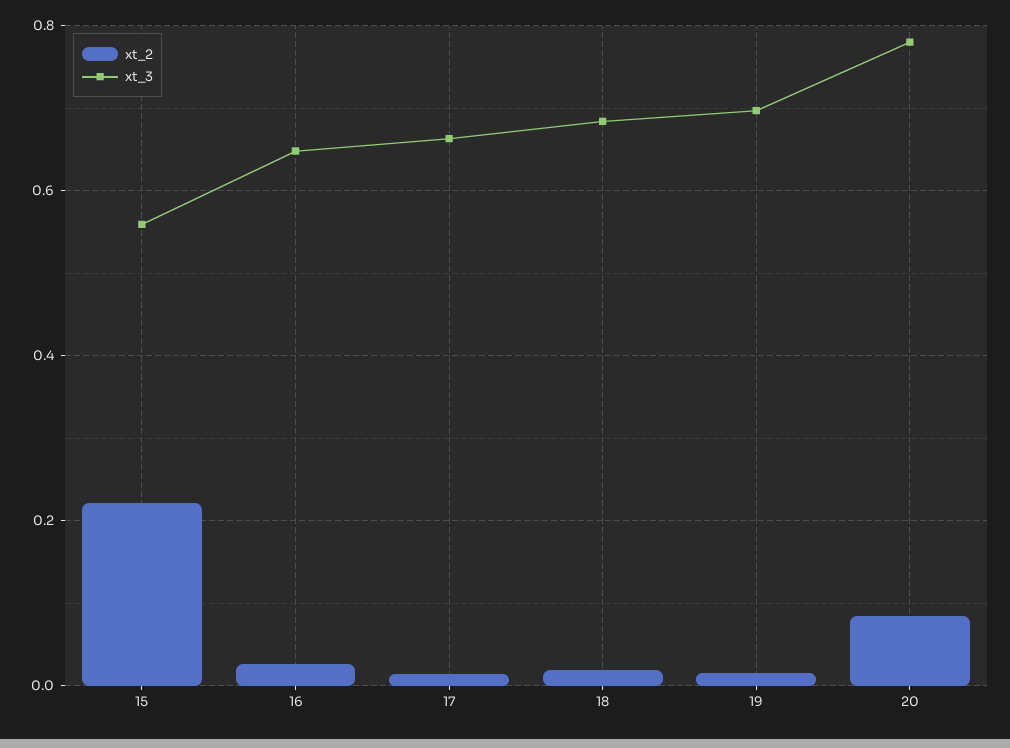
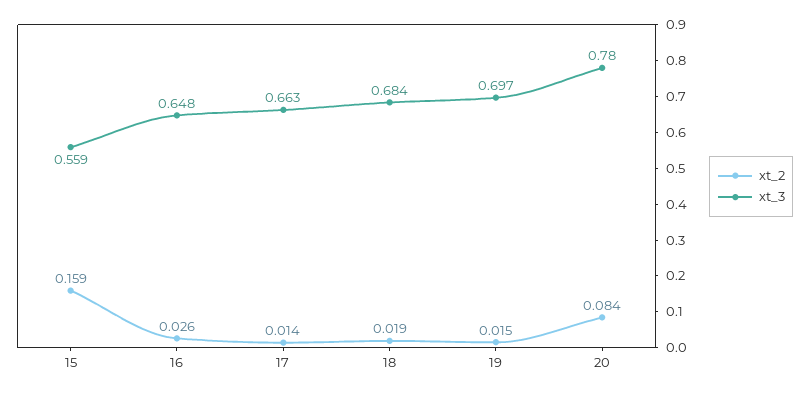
xt_2, 15: 0.22 -> 0.159

